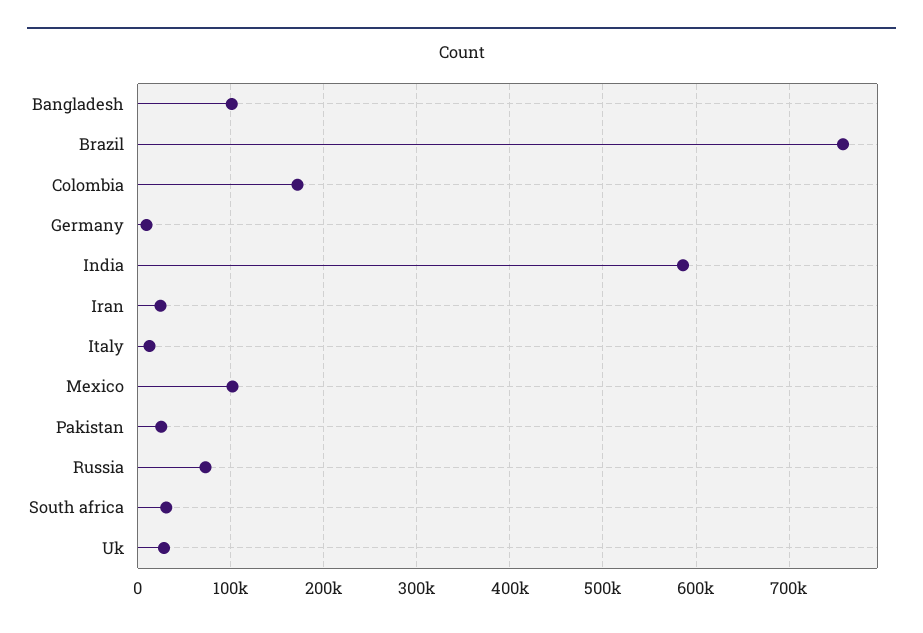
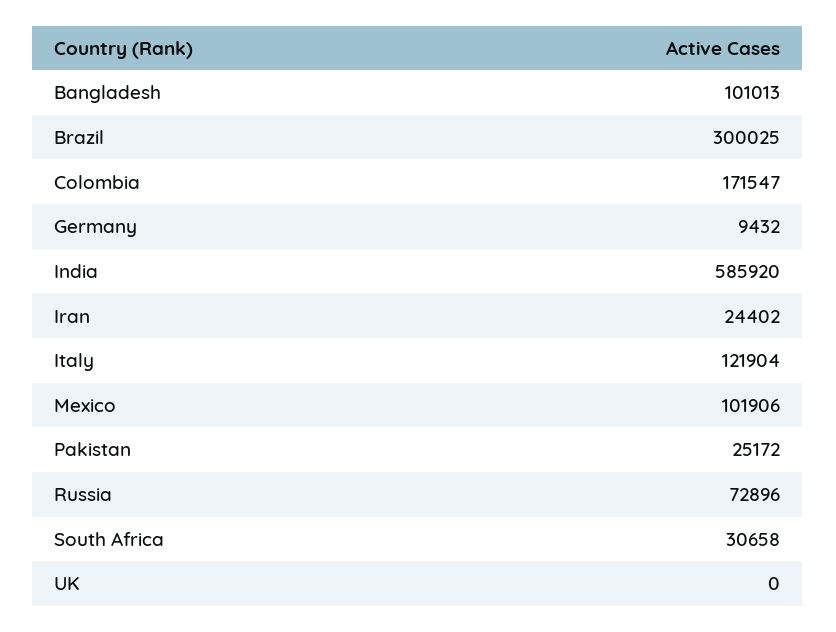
Brazil: 760000 -> 300025
Italy: 10000 -> 121904
Uk: 30000 -> 0

